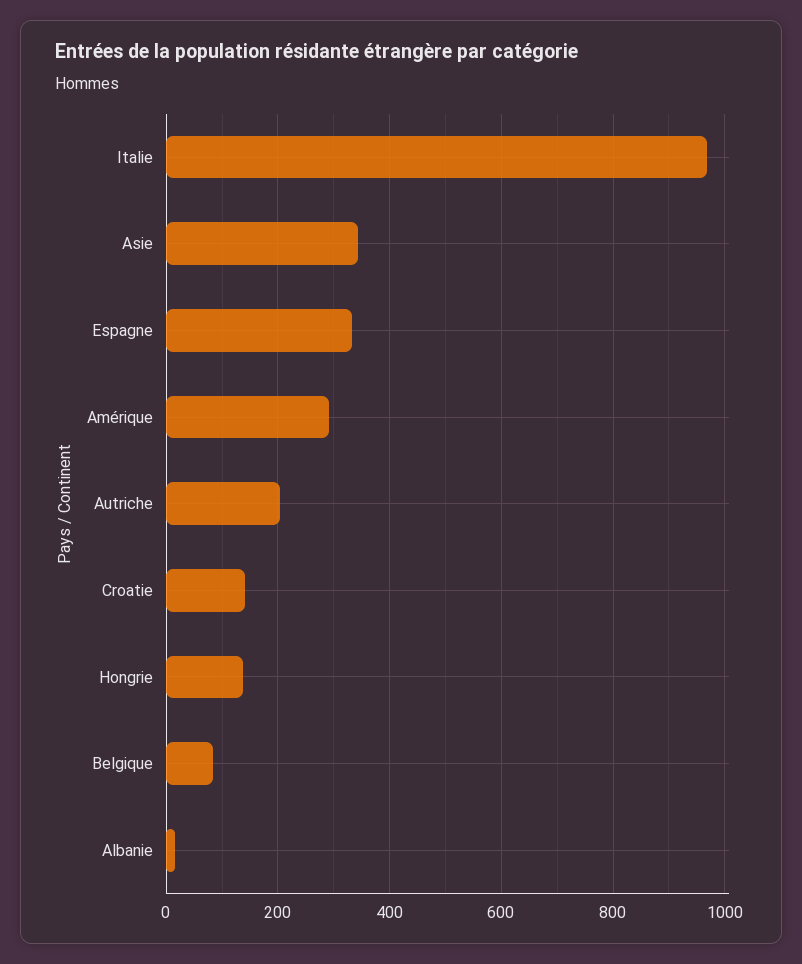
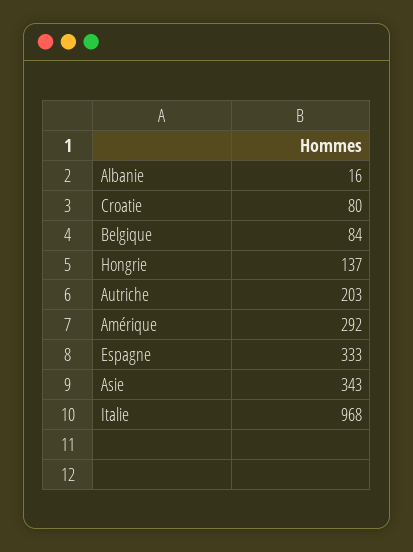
Croatie: 140 -> 80

